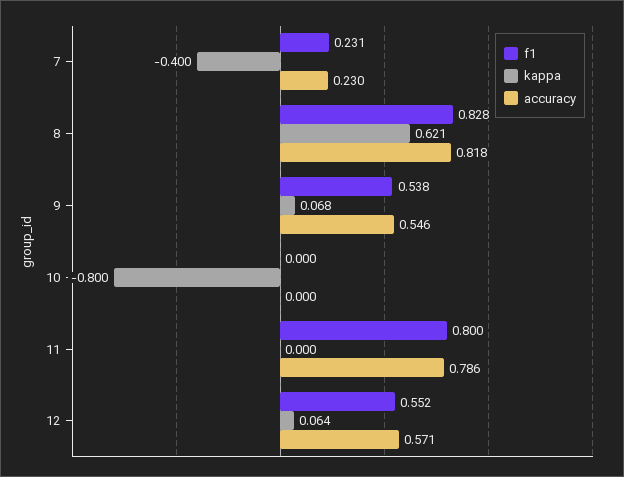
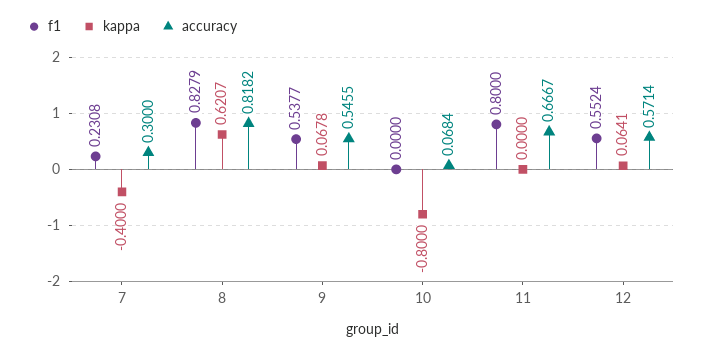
accuracy, 7: 0.23 -> 0.3
accuracy, 10: 0 -> 0.0684
accuracy, 11: 0.786 -> 0.6667

